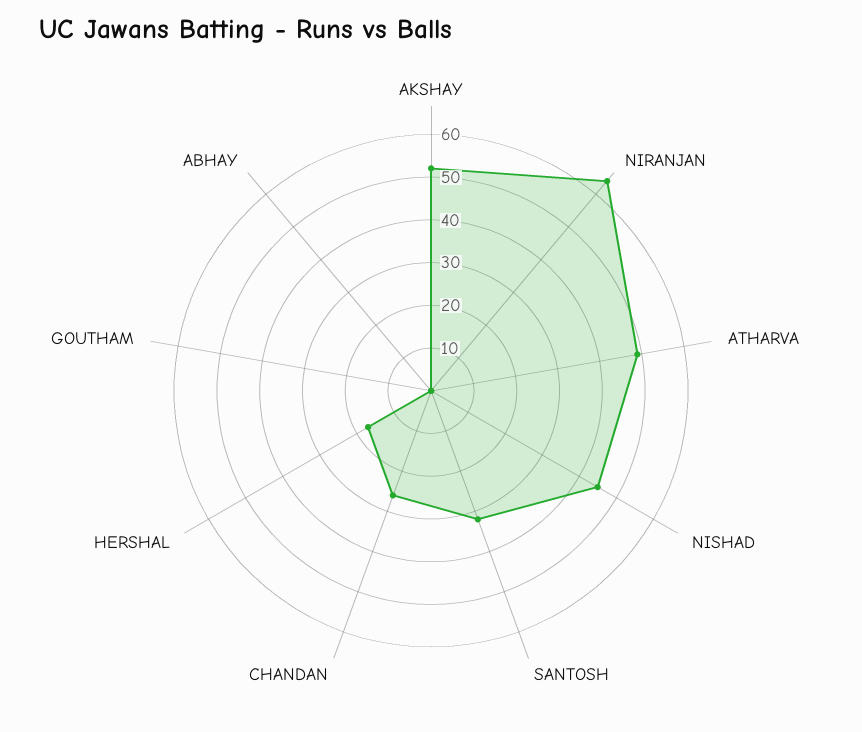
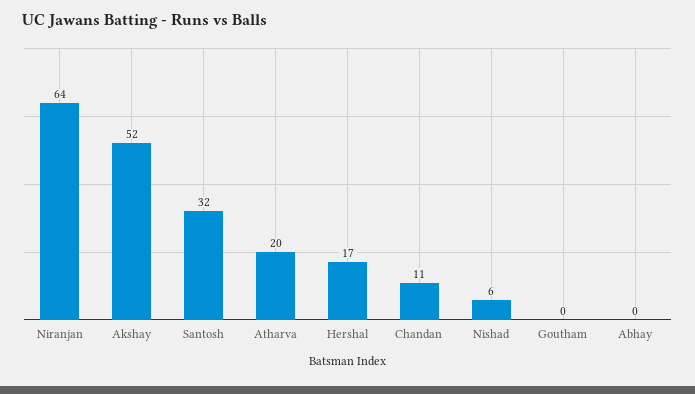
ATHARVA: 50 -> 20
NISHAD: 45 -> 6
CHANDAN: 25 -> 11

